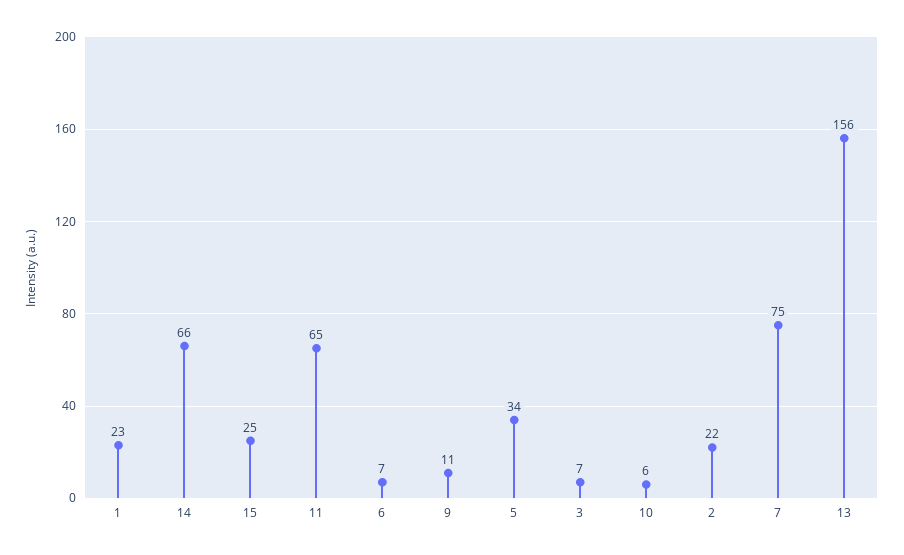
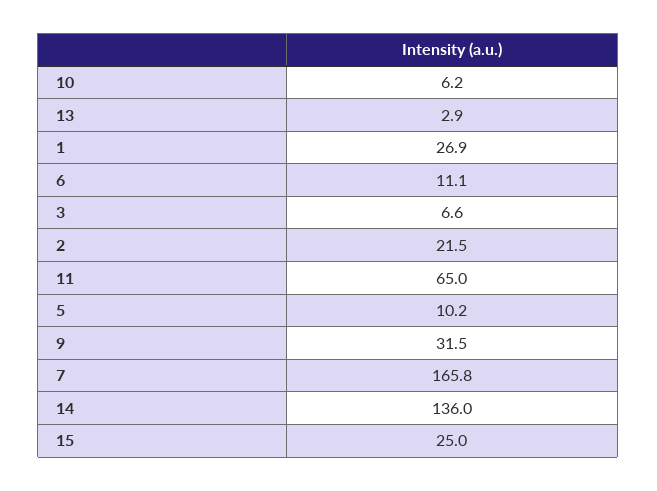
1: 23 -> 26.9
14: 66 -> 136
6: 7 -> 11.1
9: 11 -> 31.5
5: 34 -> 10.2
7: 75 -> 165.8
13: 156 -> 2.9

